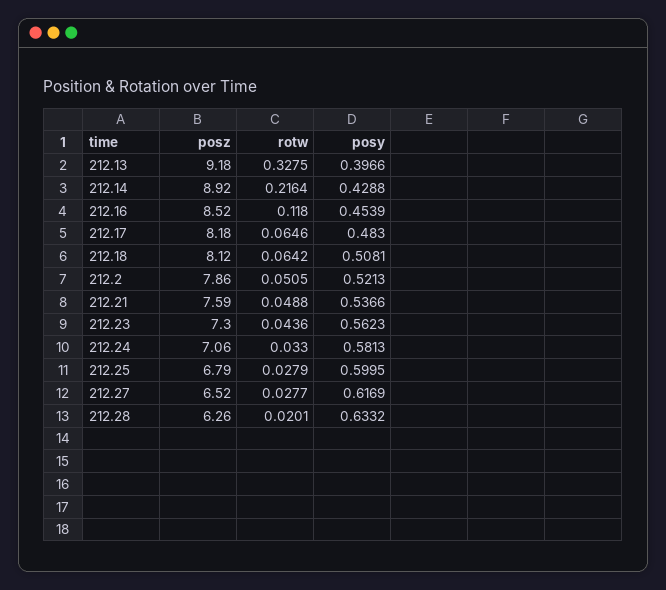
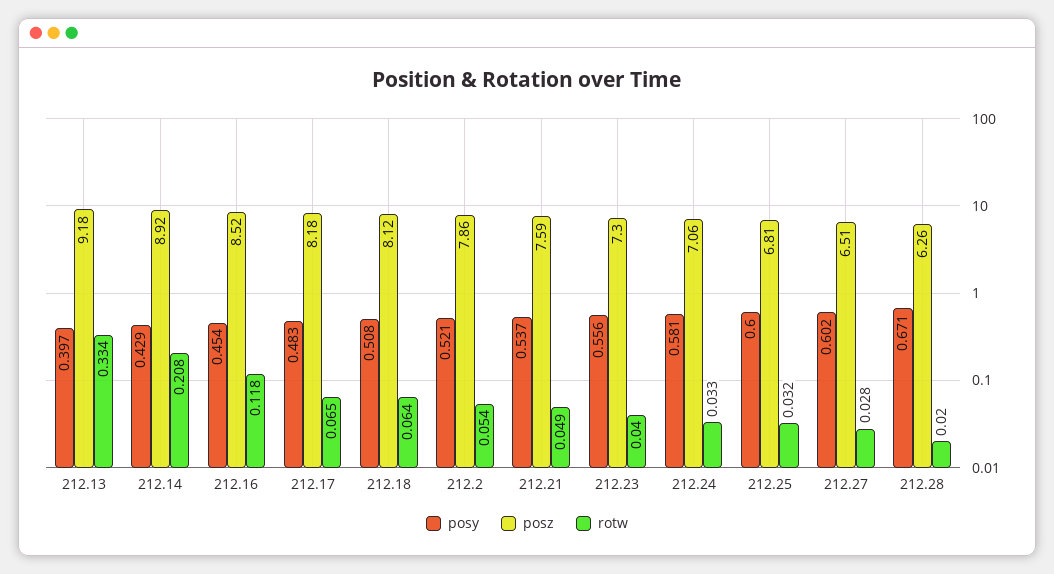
rotw, 212.13: 0.3275 -> 0.334
rotw, 212.14: 0.2164 -> 0.208
rotw, 212.2: 0.0505 -> 0.054
rotw, 212.23: 0.0436 -> 0.04
posy, 212.23: 0.5623 -> 0.556
posz, 212.25: 6.79 -> 6.81
rotw, 212.25: 0.0279 -> 0.032
posz, 212.27: 6.52 -> 6.51
posy, 212.27: 0.6169 -> 0.602
posy, 212.28: 0.6332 -> 0.671

